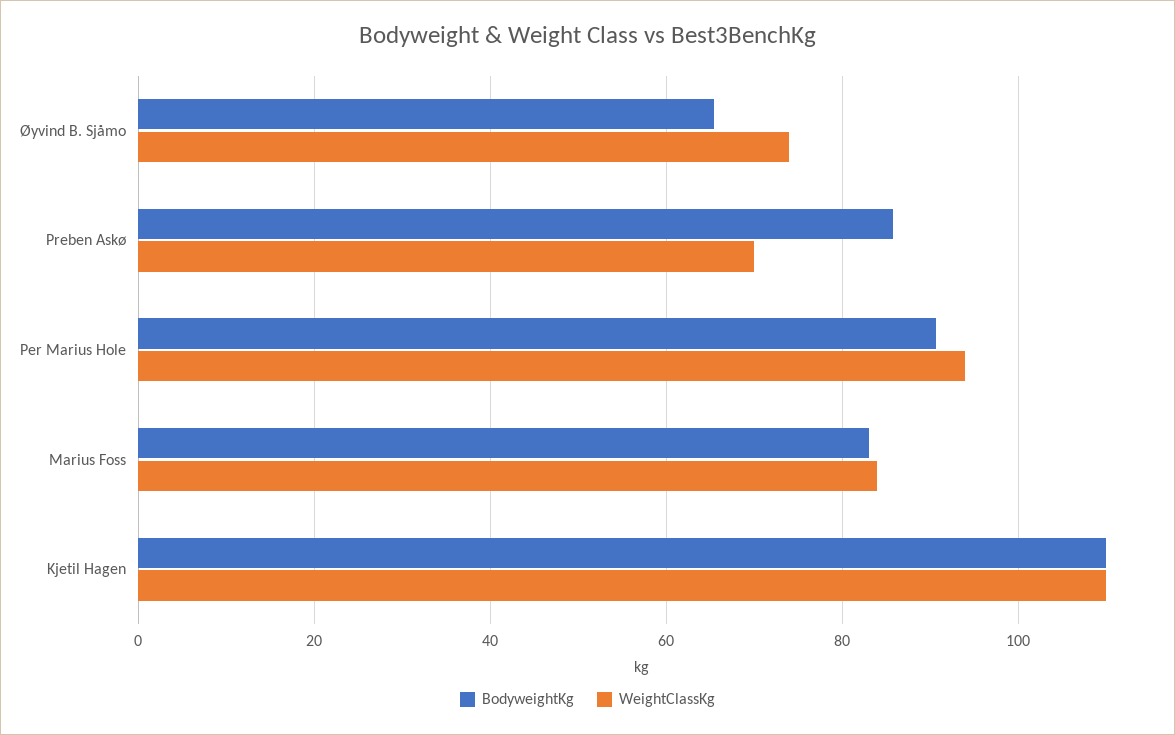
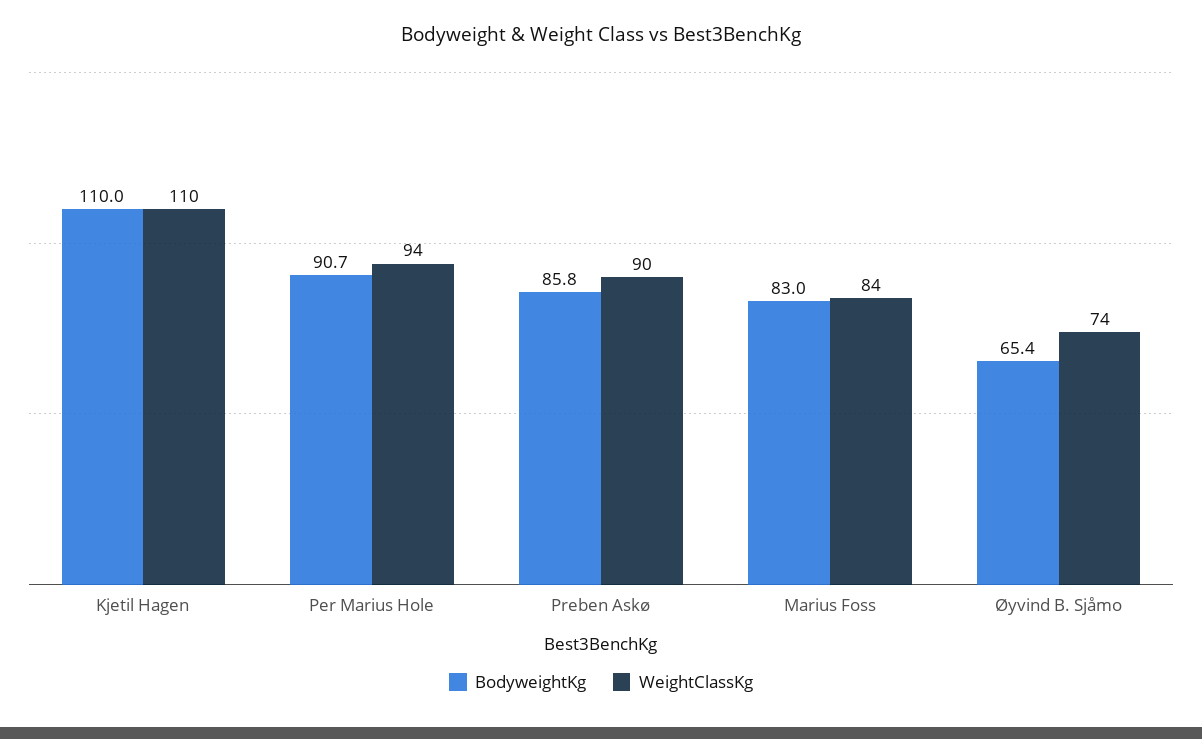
WeightClassKg, Preben Askø: 70 -> 90

